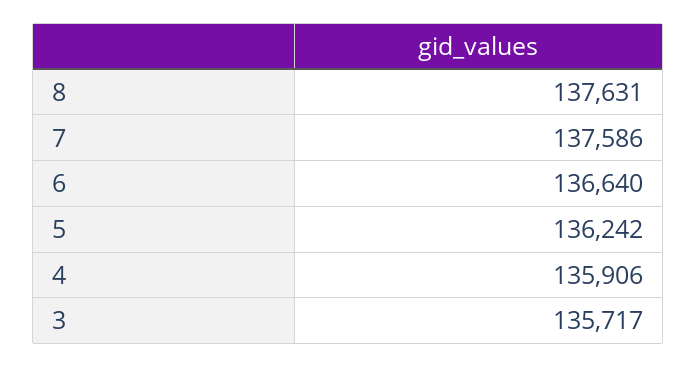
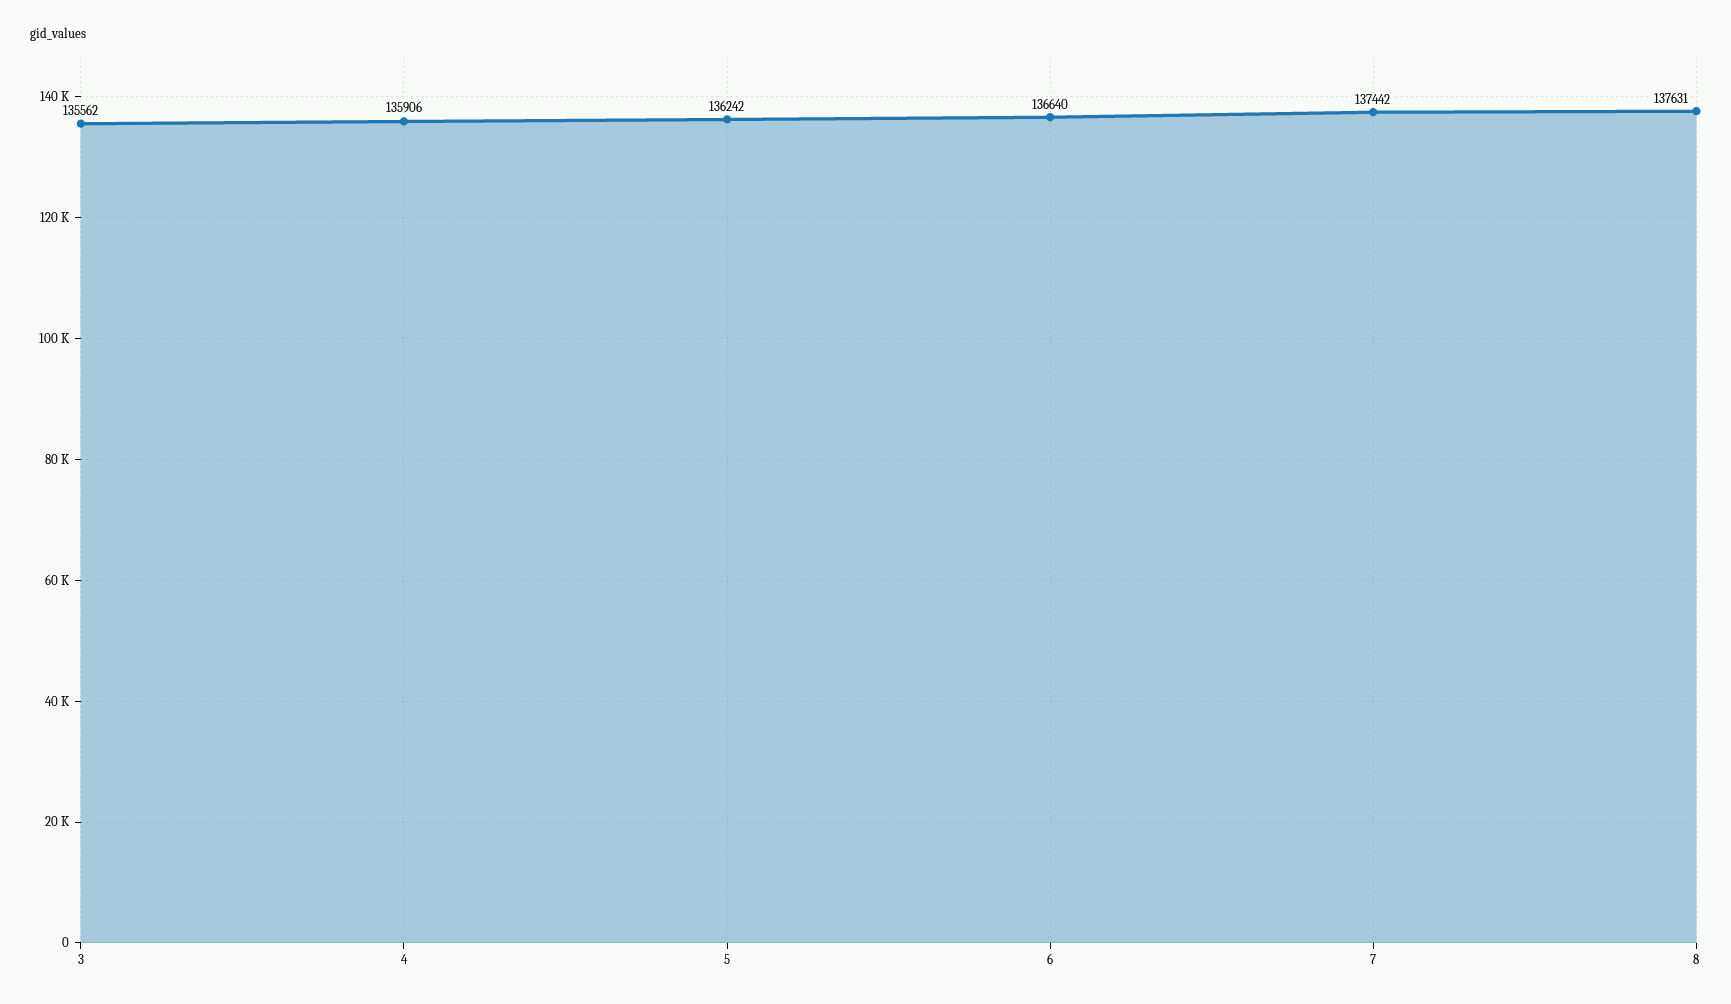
7: 137586 -> 137442
3: 135717 -> 135562

